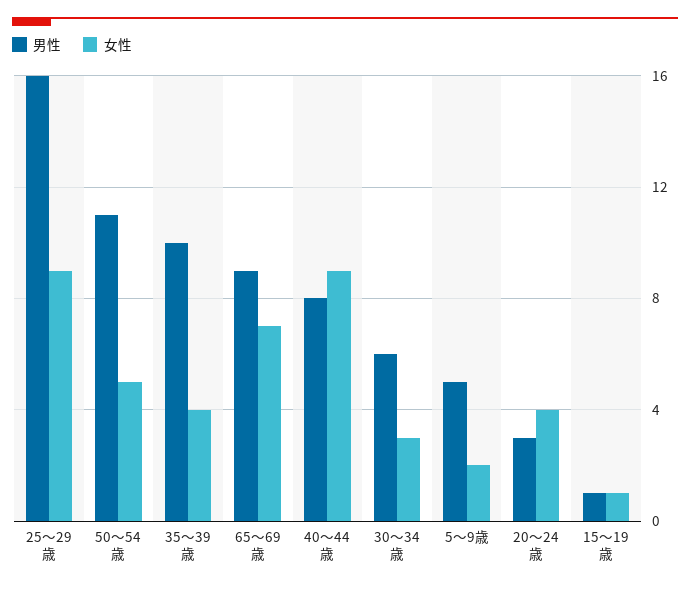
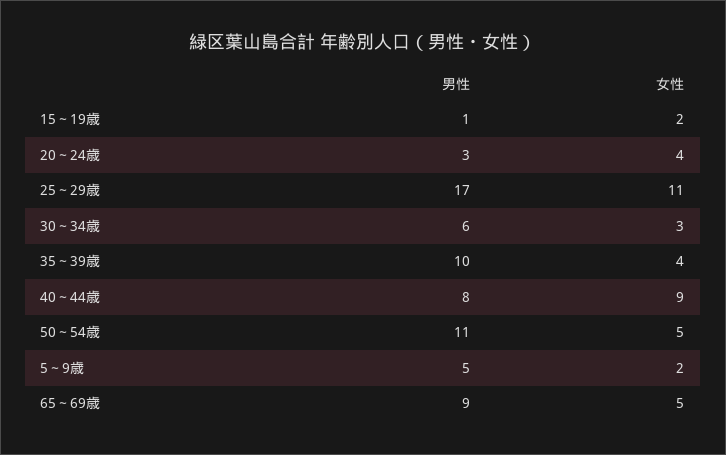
男性, 25～29歳: 16 -> 17
女性, 25～29歳: 9 -> 11
女性, 65～69歳: 7 -> 5
女性, 15～19歳: 1 -> 2

